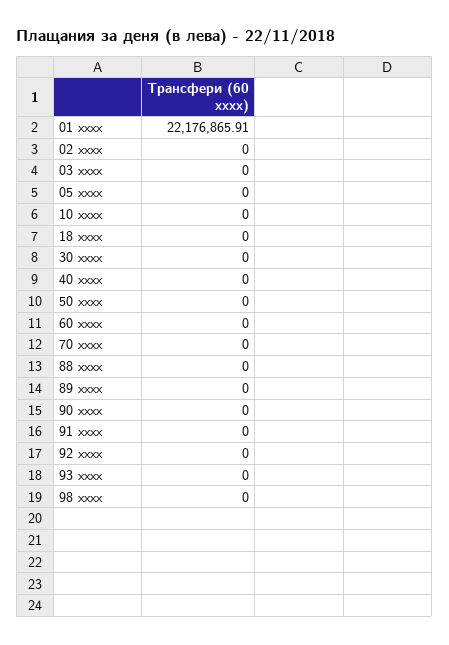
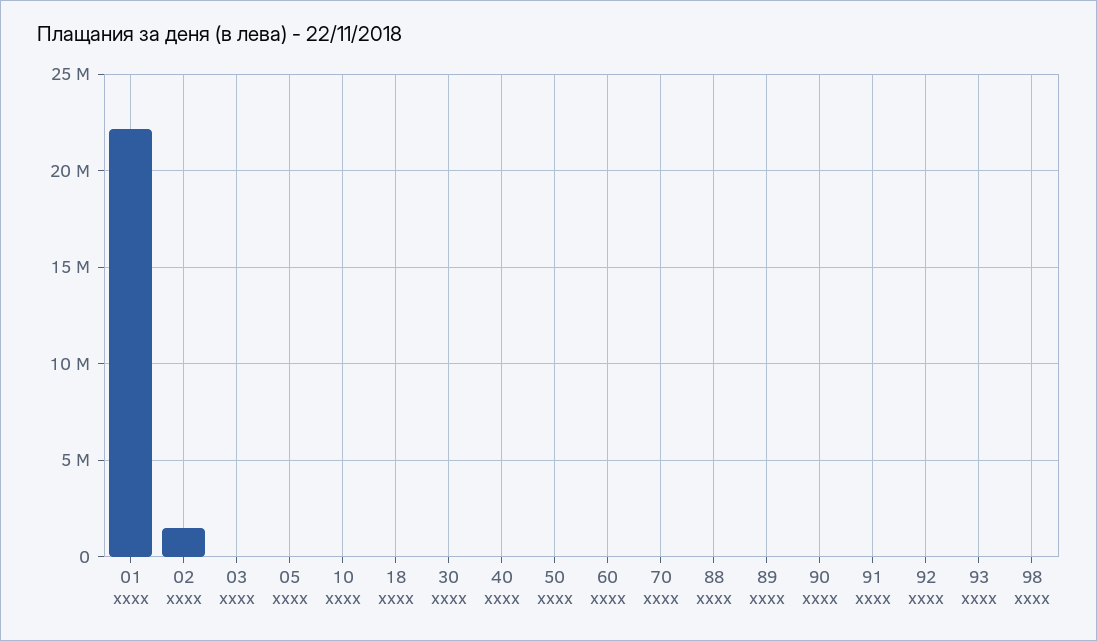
02 xxxx: 0 -> 1500000

